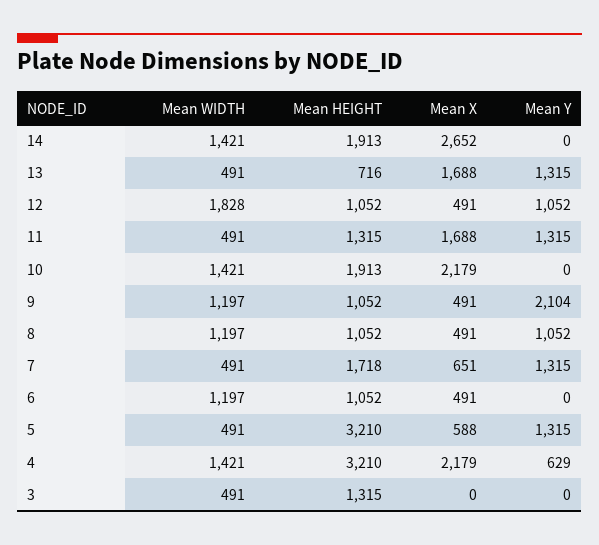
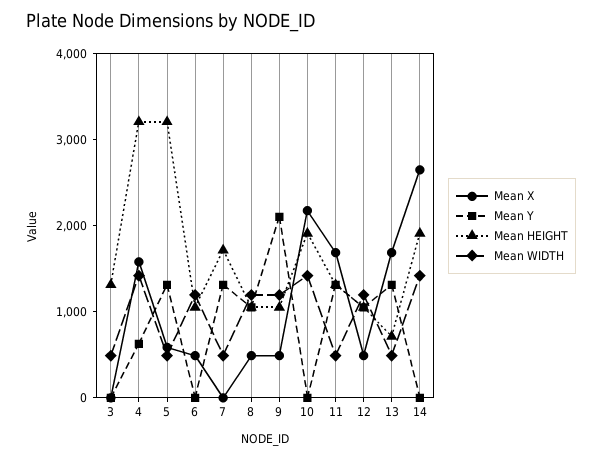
Mean WIDTH, 12: 1828 -> 1200
Mean X, 7: 651 -> 0
Mean X, 4: 2179 -> 1600

